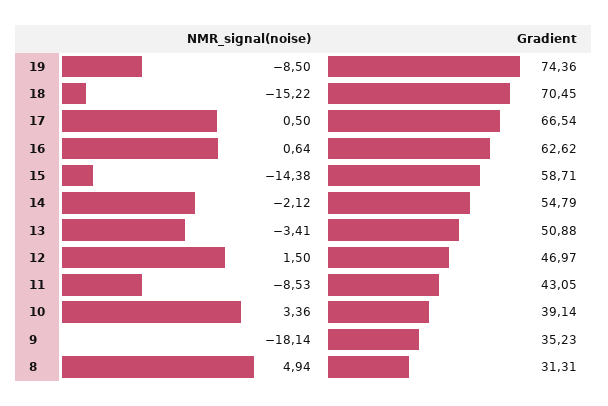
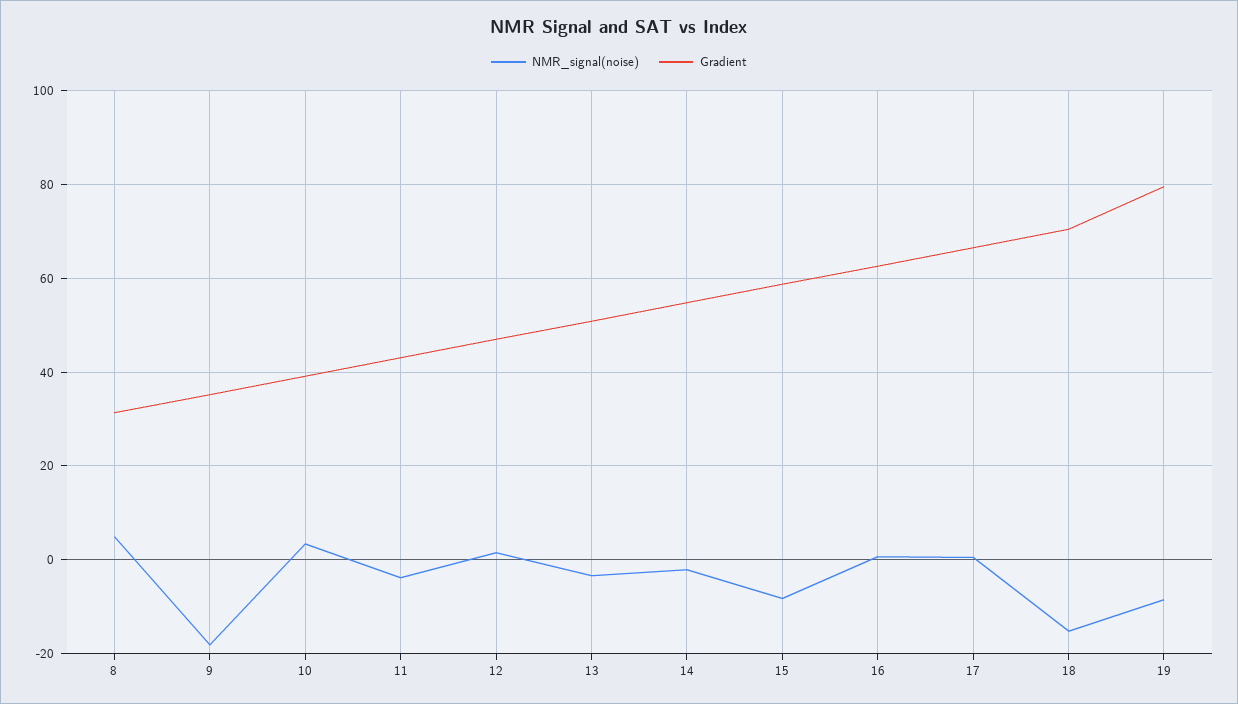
Gradient, 19: 74.36 -> 80
NMR_signal(noise), 15: -14.38 -> -8
NMR_signal(noise), 11: -8.53 -> -4

